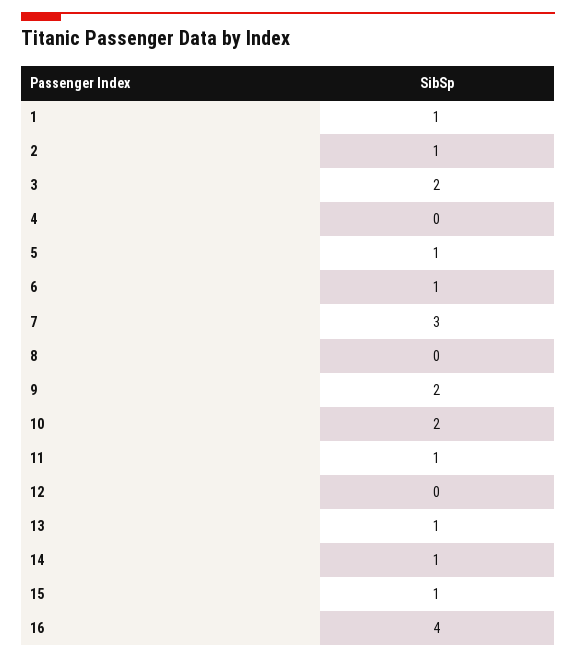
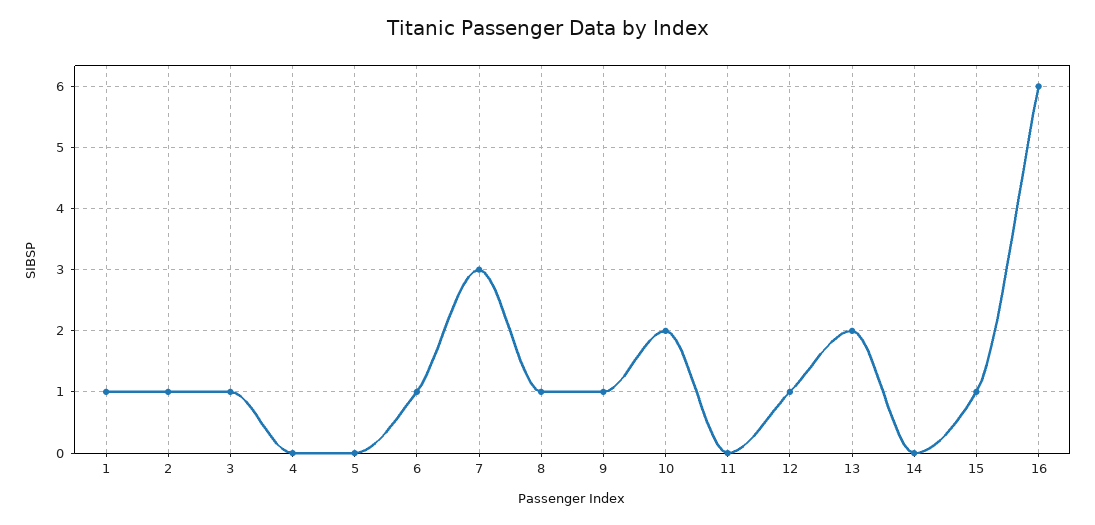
3: 2 -> 1
5: 1 -> 0
8: 0 -> 1
9: 2 -> 1
11: 1 -> 0
12: 0 -> 1
13: 1 -> 2
14: 1 -> 0
16: 4 -> 6

